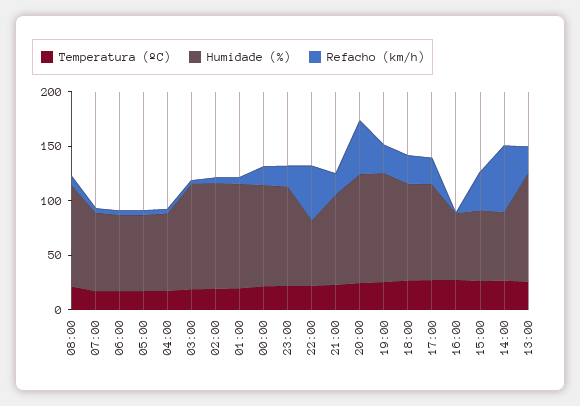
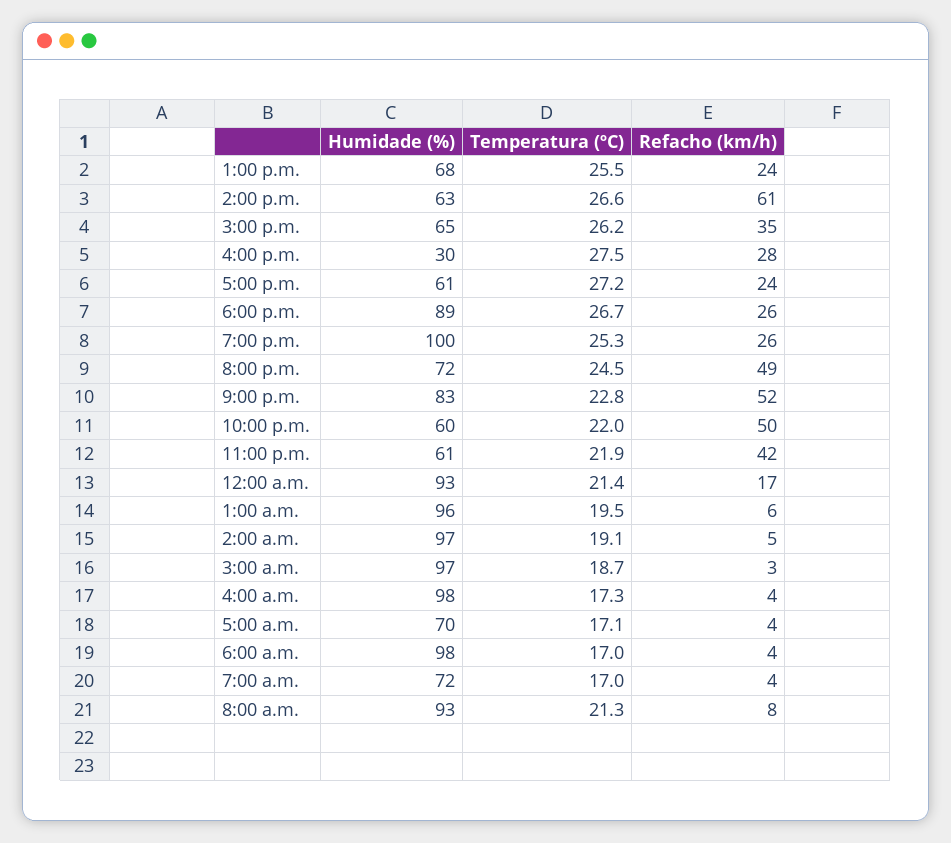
Humidade (%), 06:00: 70 -> 98
Humidade (%), 04:00: 70 -> 98
Humidade (%), 23:00: 90 -> 61
Refacho (km/h), 23:00: 20 -> 42
Refacho (km/h), 21:00: 20 -> 52
Humidade (%), 20:00: 100 -> 72
Humidade (%), 17:00: 90 -> 61
Humidade (%), 16:00: 60 -> 30
Refacho (km/h), 16:00: 0 -> 28
Humidade (%), 13:00: 100 -> 68

